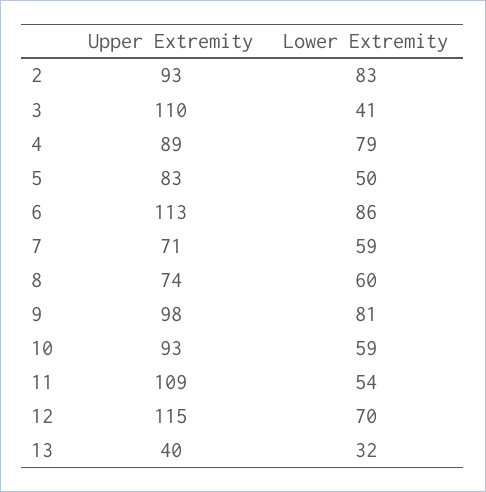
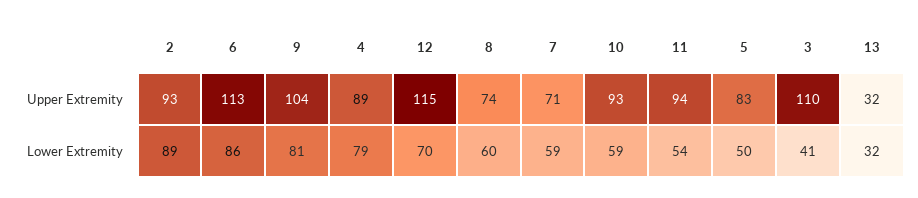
Lower Extremity, 2: 83 -> 89
Upper Extremity, 9: 98 -> 104
Upper Extremity, 11: 109 -> 94
Upper Extremity, 13: 40 -> 32

